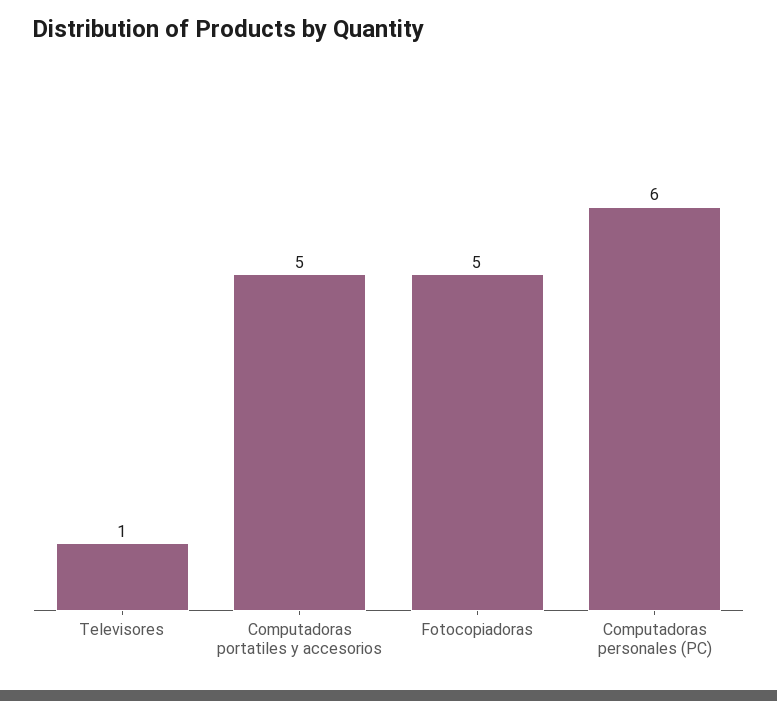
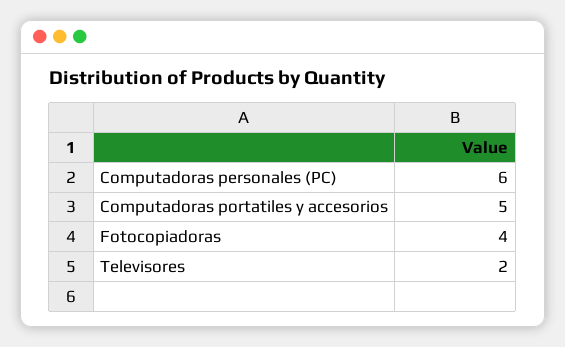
Televisores: 1 -> 2
Fotocopiadoras: 5 -> 4

